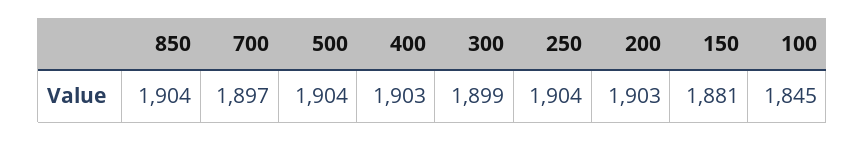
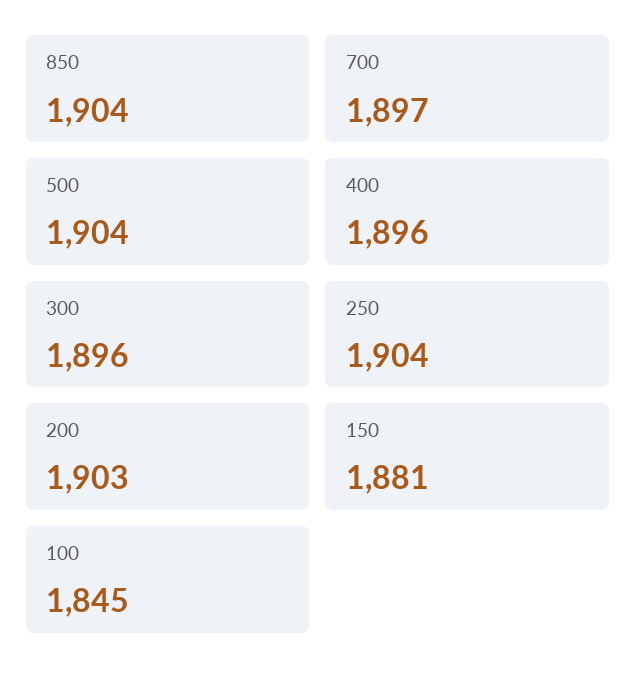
400: 1903 -> 1896
300: 1899 -> 1896

